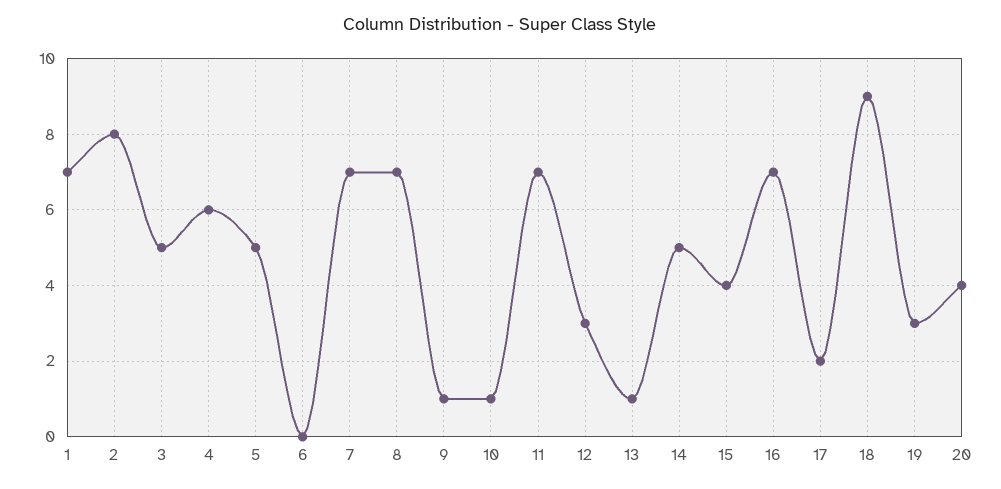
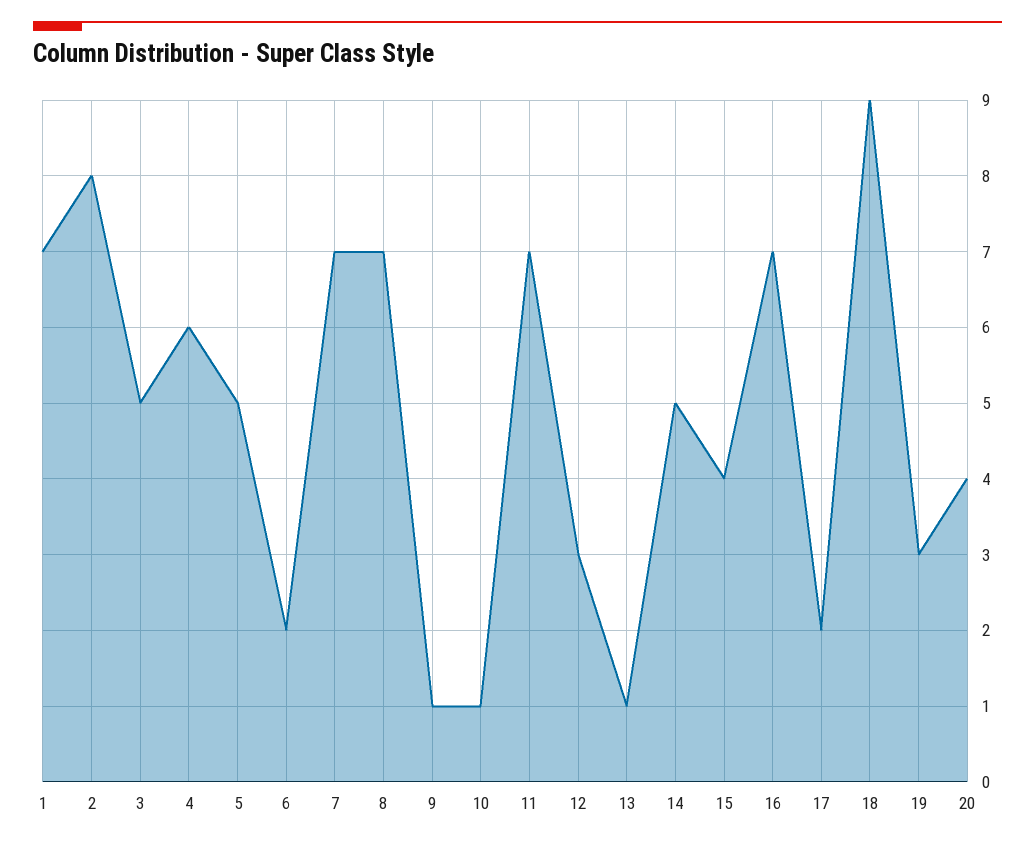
6: 0 -> 2

